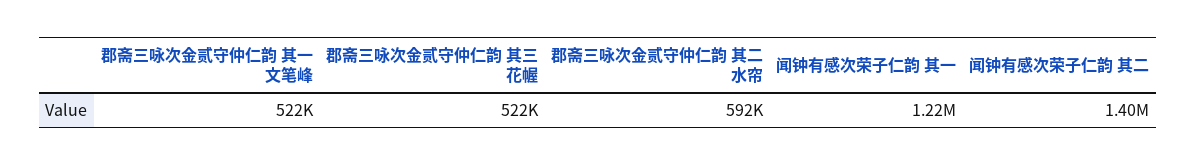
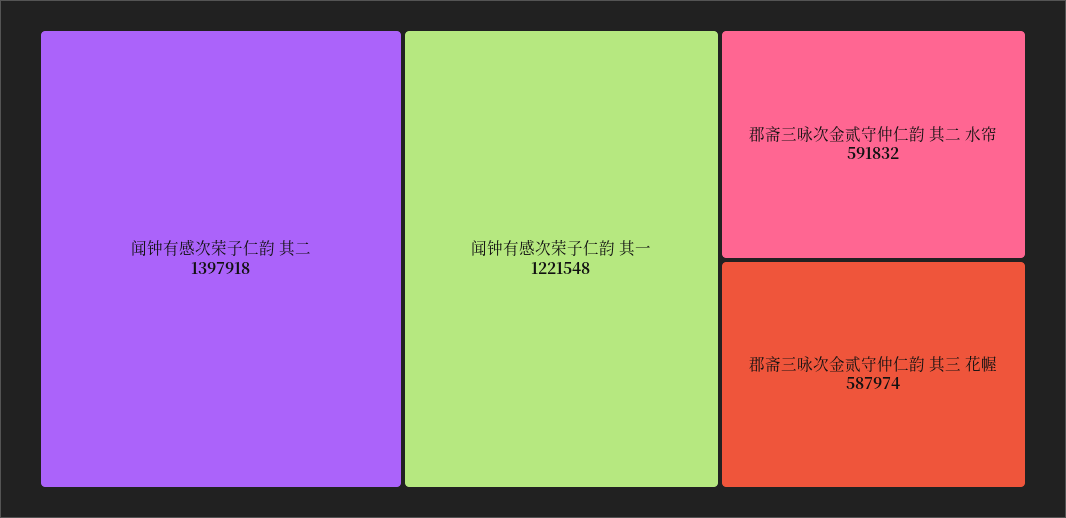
郡斋三咏次金贰守仲仁韵 其一 文笔峰: 522000 -> none
郡斋三咏次金贰守仲仁韵 其三 花幄: 522000 -> 587974

